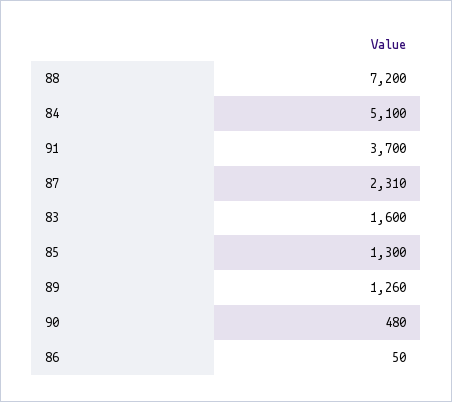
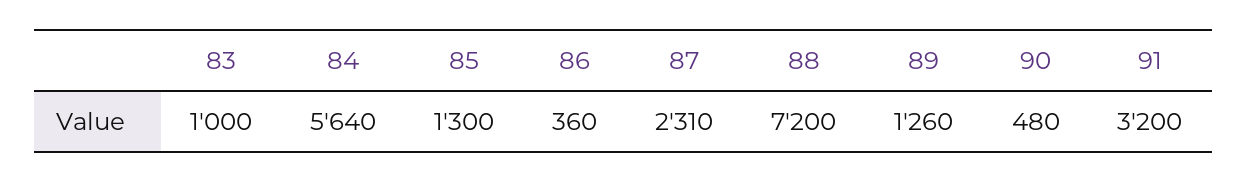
84: 5100 -> 5640
91: 3700 -> 3200
83: 1600 -> 1000
86: 50 -> 360

